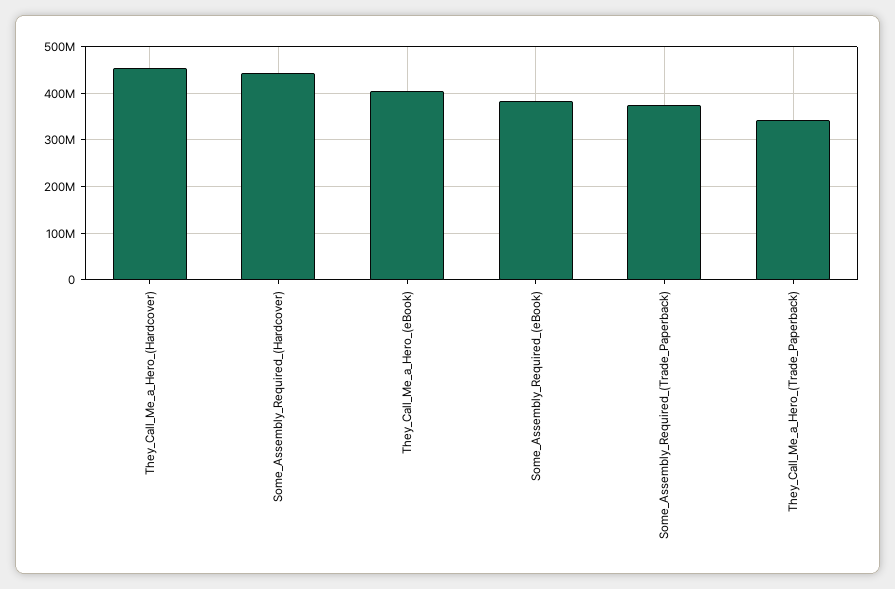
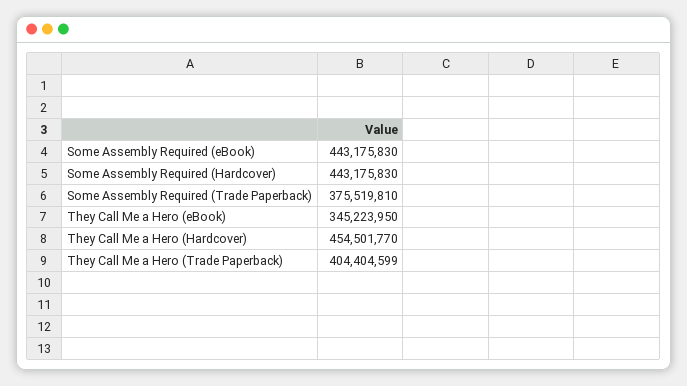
They_Call_Me_a_Hero_(eBook): 400000000 -> 345223950
Some_Assembly_Required_(eBook): 380000000 -> 443175830
They_Call_Me_a_Hero_(Trade_Paperback): 340000000 -> 404404599

